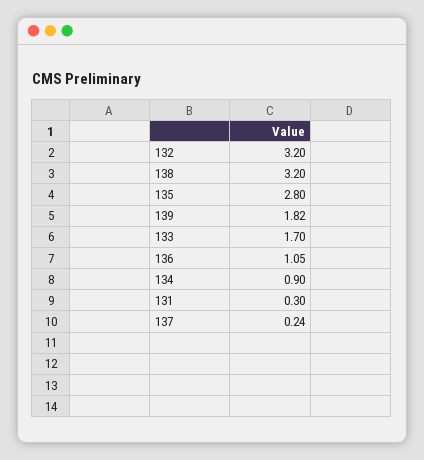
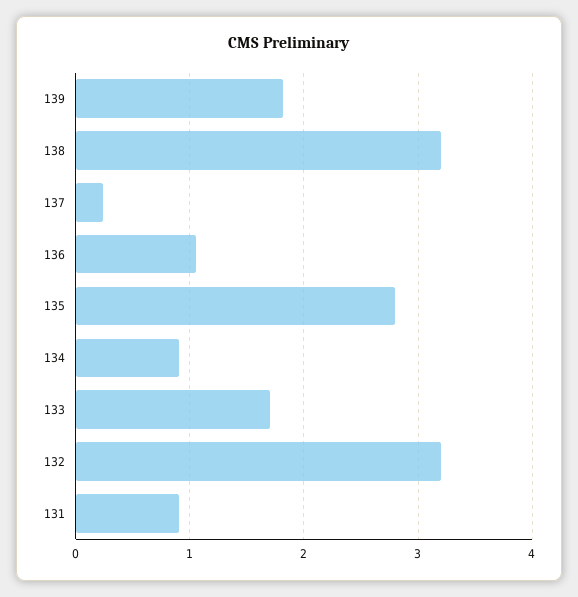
131: 0.3 -> 0.9

